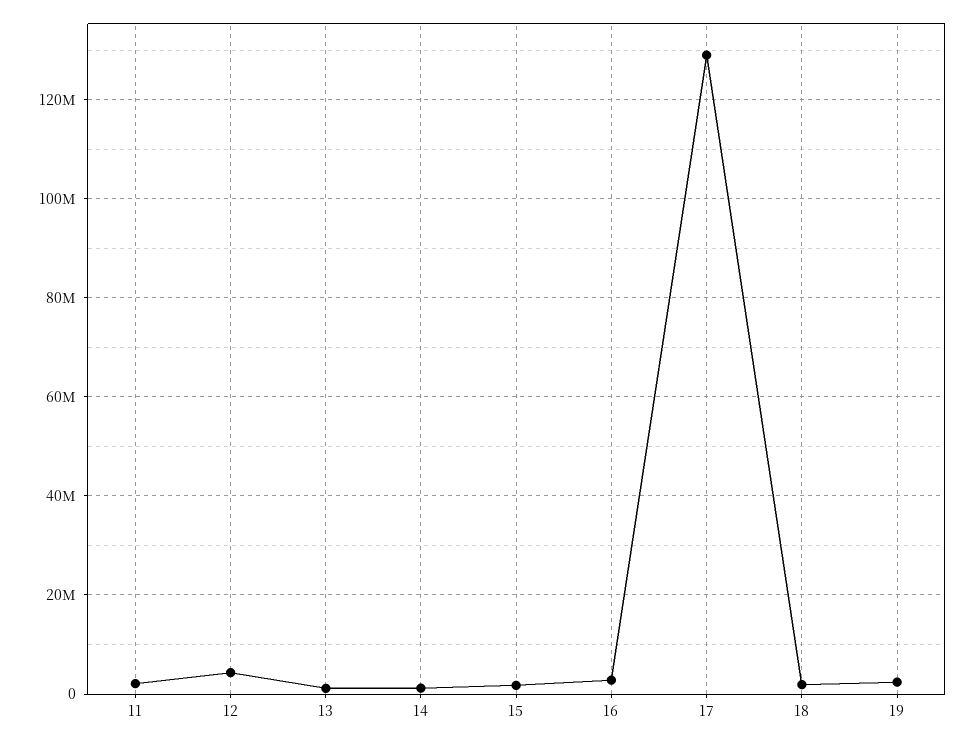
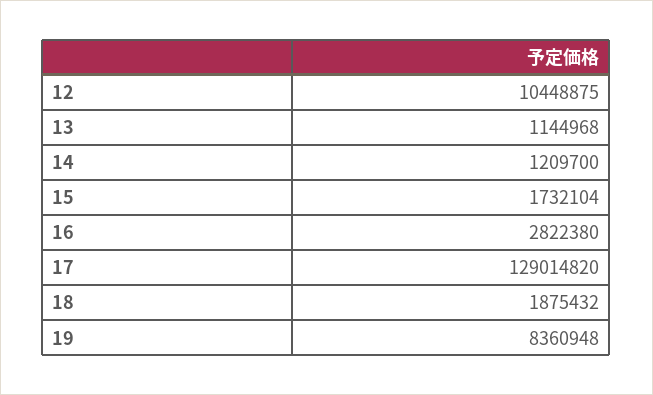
11: 2000000 -> none
12: 4000000 -> 10448875
19: 2000000 -> 8360948

